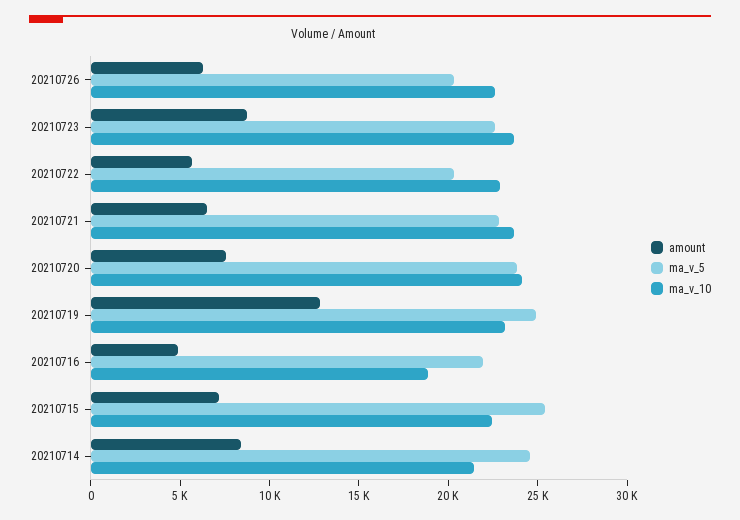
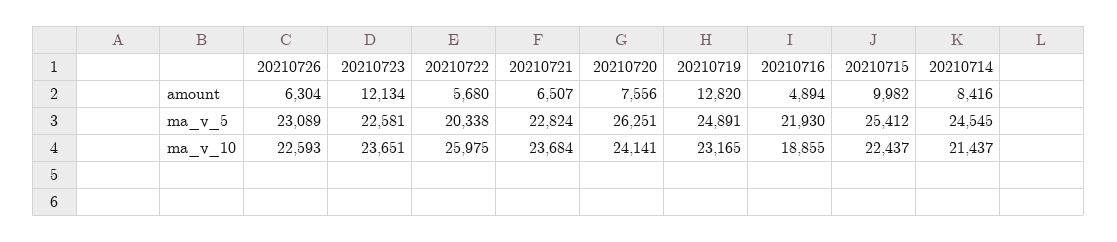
ma_v_5, 20210726: 20000 -> 23089
amount, 20210723: 9000 -> 12134
ma_v_10, 20210722: 23000 -> 25975
ma_v_5, 20210720: 24000 -> 26251
amount, 20210715: 7000 -> 9982

